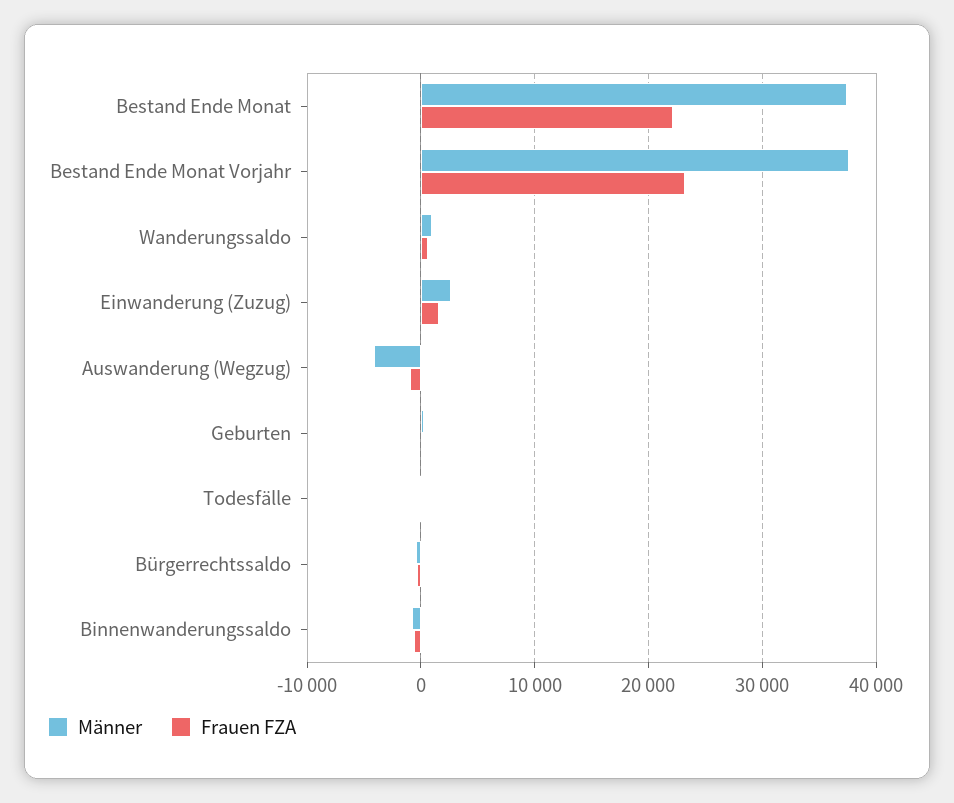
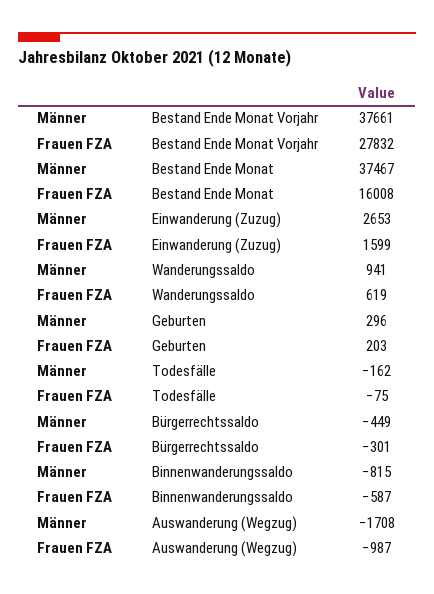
Frauen FZA, Bestand Ende Monat: 22000 -> 16008
Frauen FZA, Bestand Ende Monat Vorjahr: 23000 -> 27832
Männer, Auswanderung (Wegzug): -4000 -> -1708

